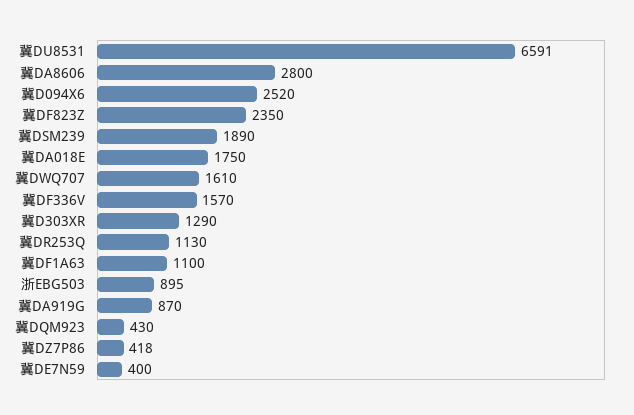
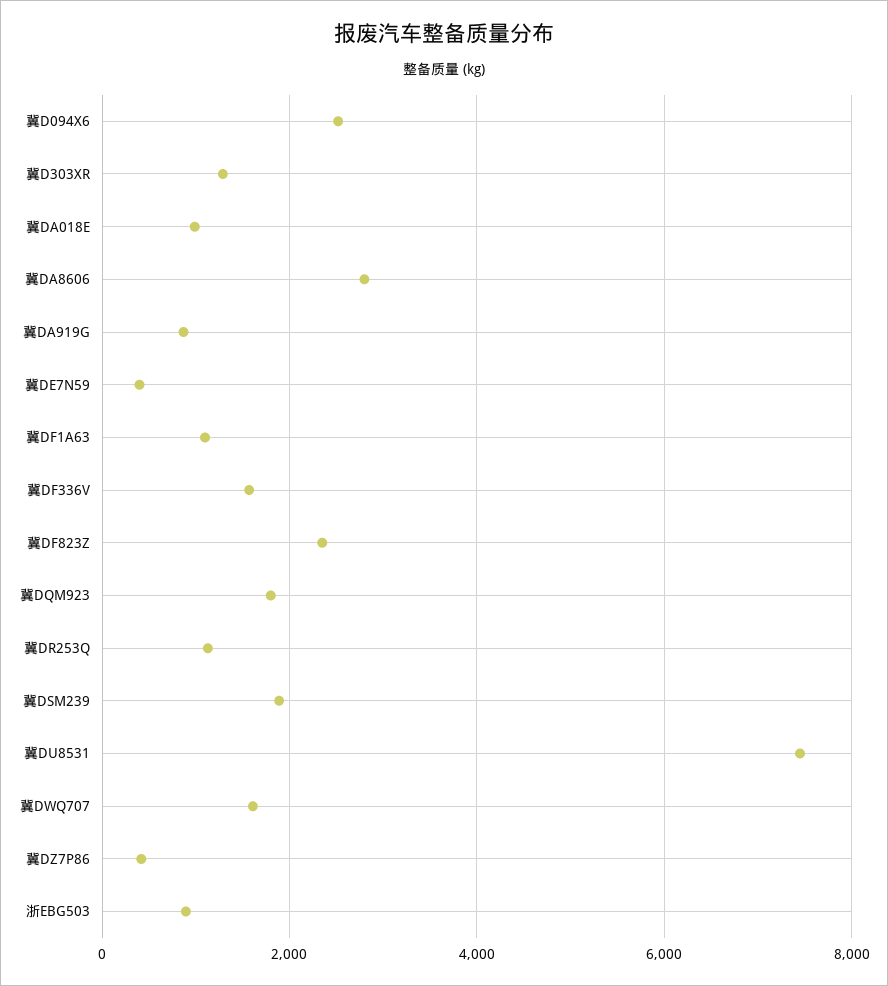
冀DU8531: 6591 -> 7400
冀DA018E: 1750 -> 1000
冀DQM923: 430 -> 1800

